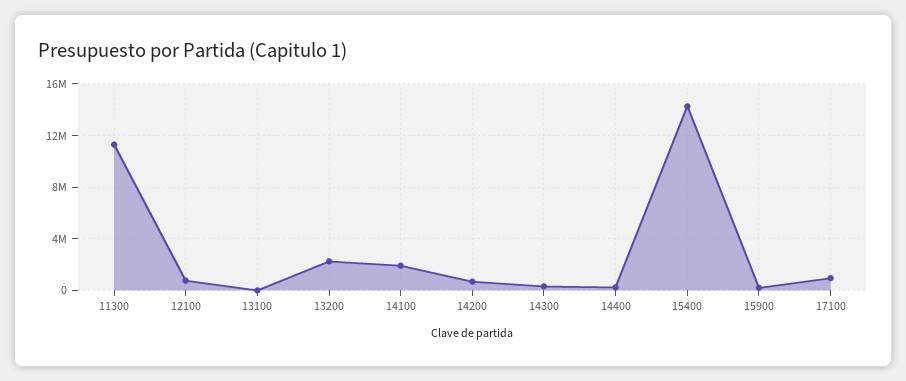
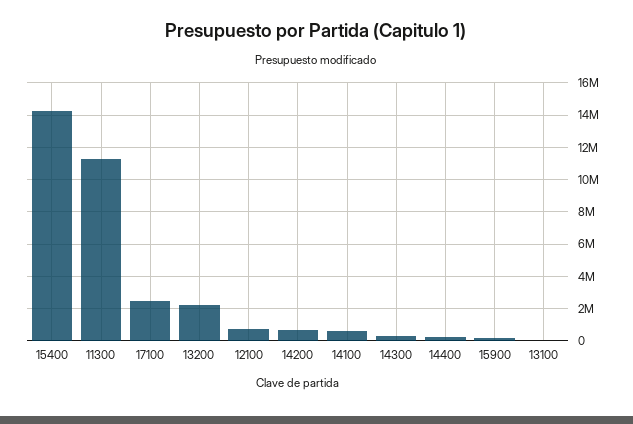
14100: 2000000 -> 500000
17100: 1000000 -> 2500000

